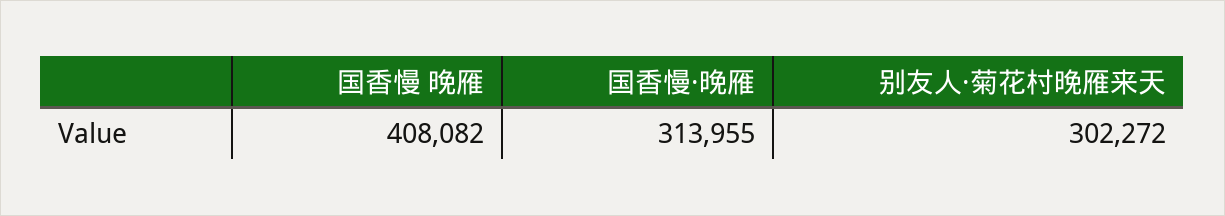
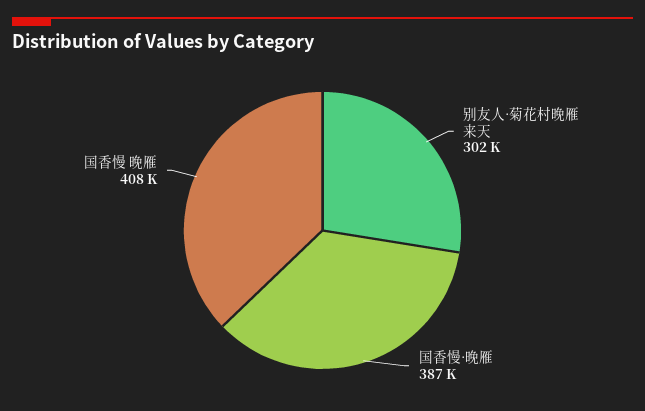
国香慢·晚雁: 313955 -> 387000

